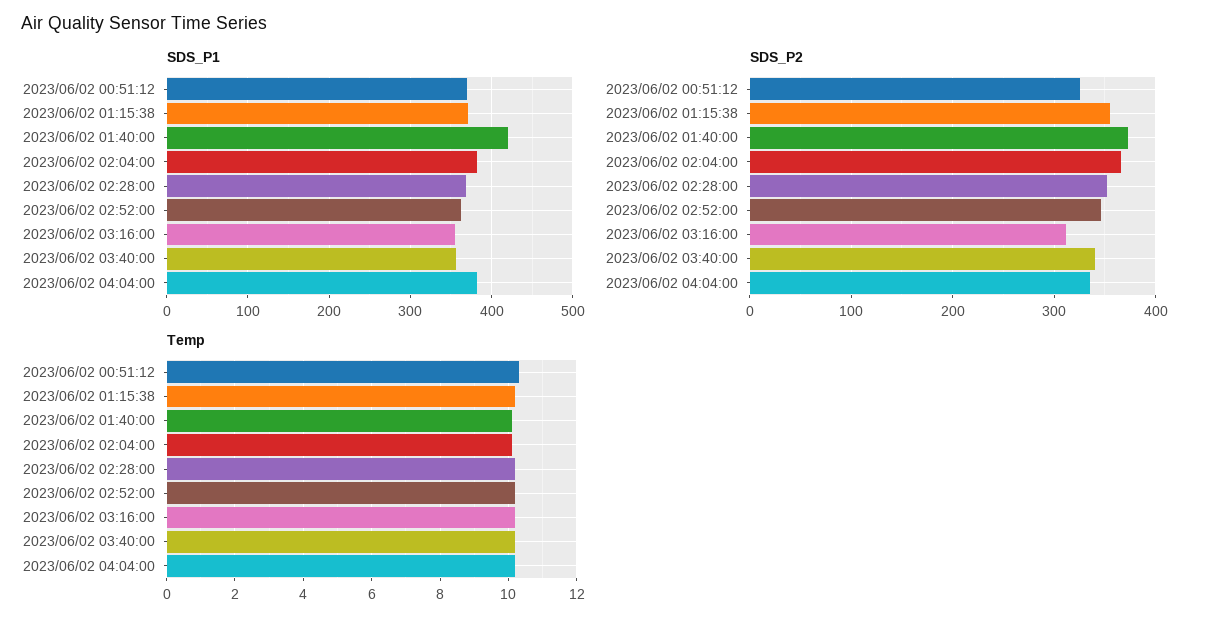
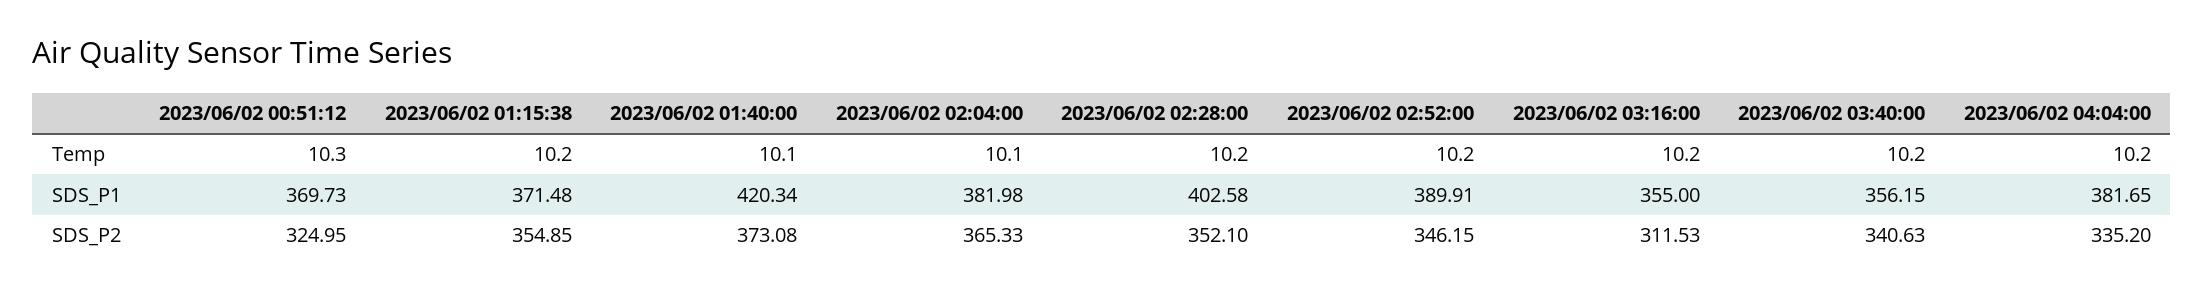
SDS_P1, 2023/06/02 02:28:00: 370 -> 402.58
SDS_P1, 2023/06/02 02:52:00: 360 -> 389.91

